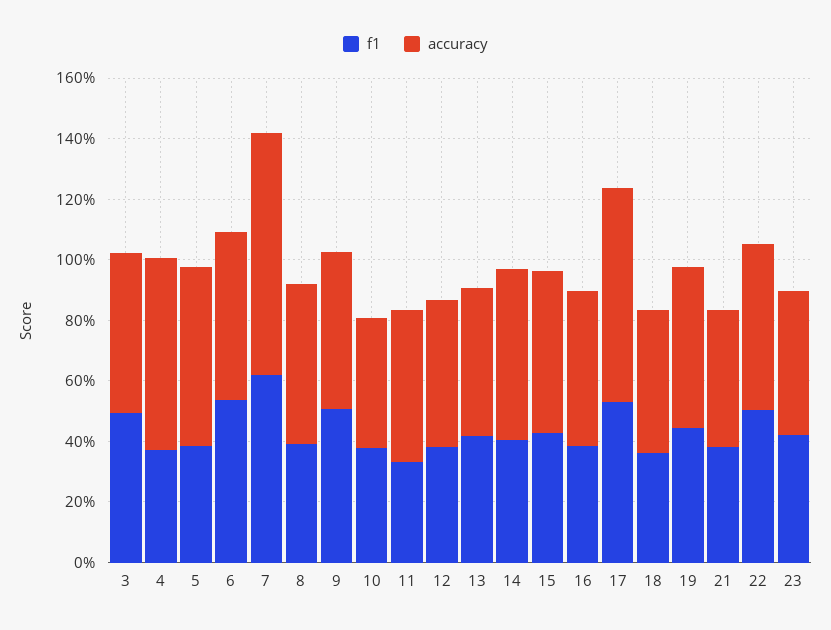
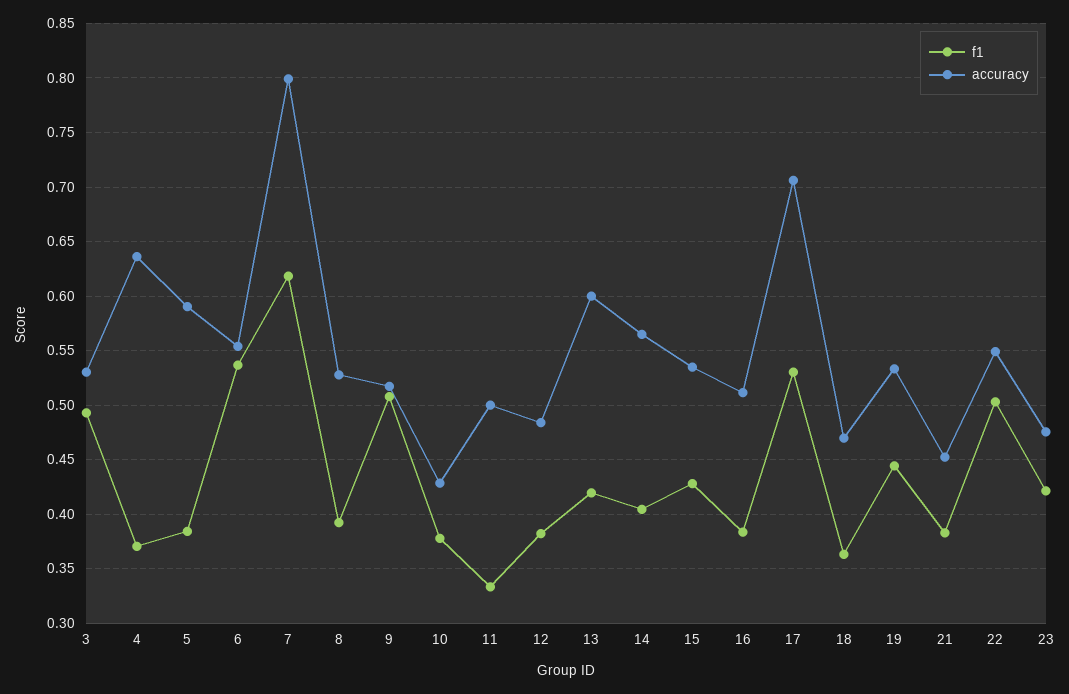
accuracy, 13: 0.5 -> 0.6

